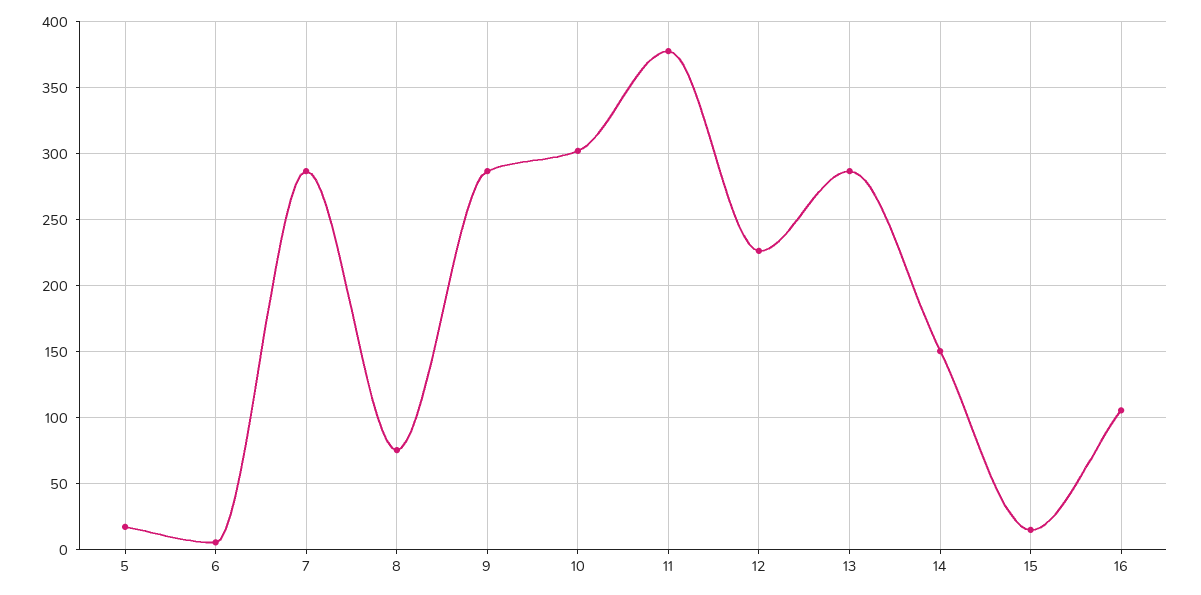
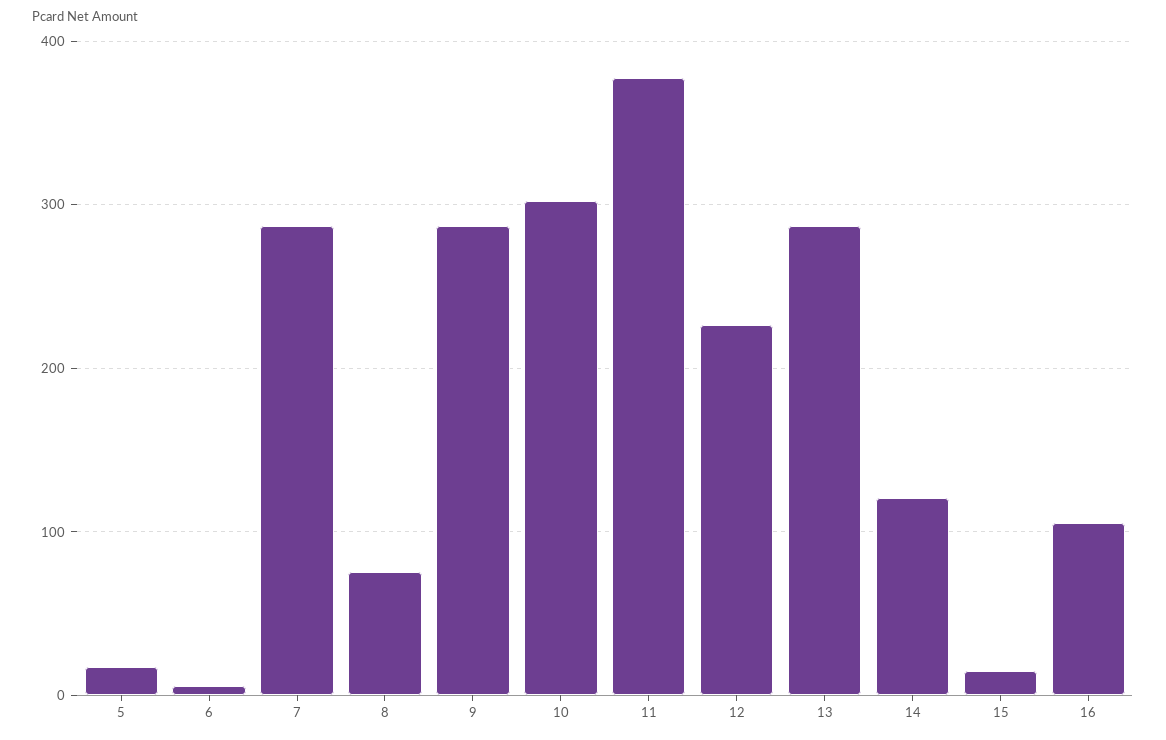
14: 150 -> 120

